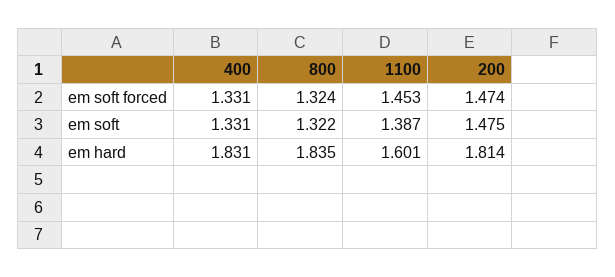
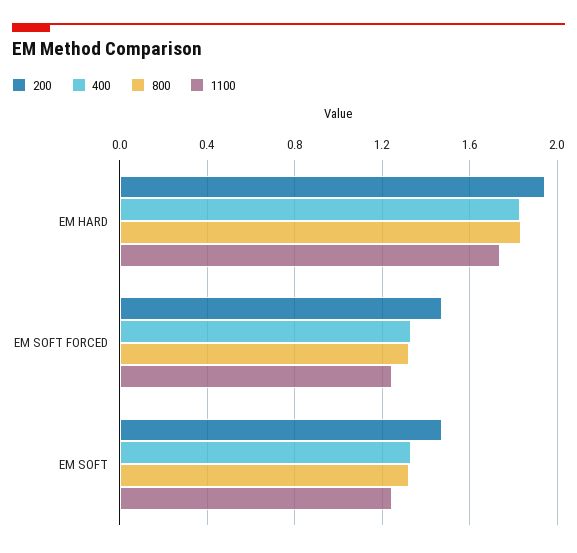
1100, em soft forced: 1.453 -> 1.25
1100, em soft: 1.387 -> 1.25
1100, em hard: 1.601 -> 1.75
200, em hard: 1.814 -> 1.95

